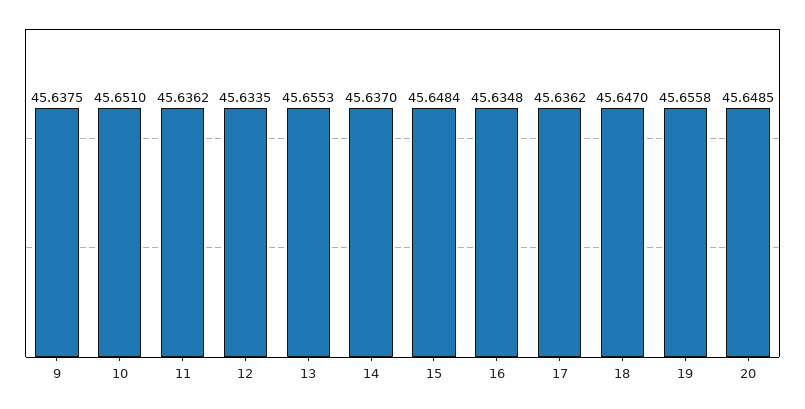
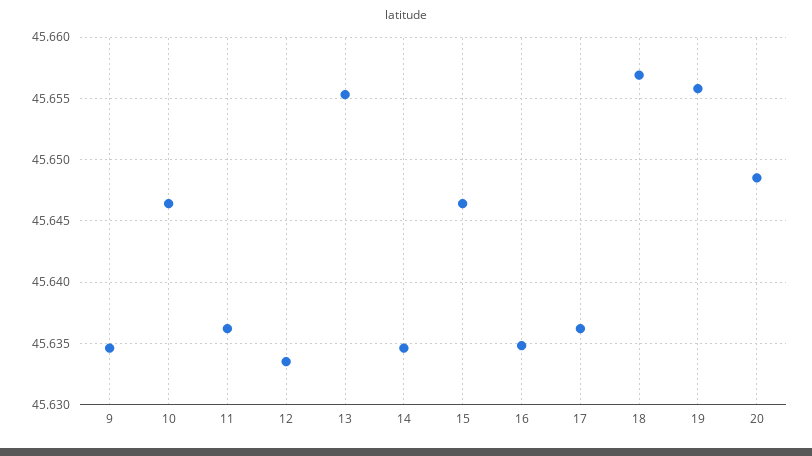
9: 45.6375 -> 45.6345
10: 45.651 -> 45.6465
14: 45.637 -> 45.6345
15: 45.6484 -> 45.6465
18: 45.647 -> 45.657

